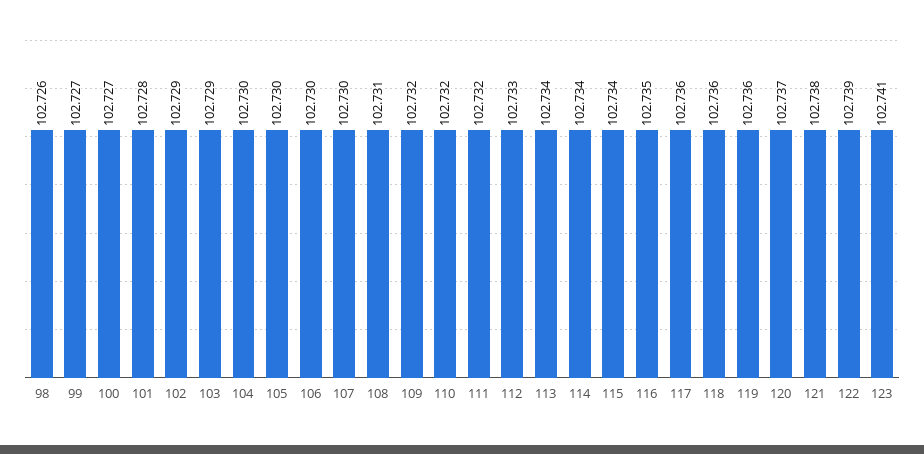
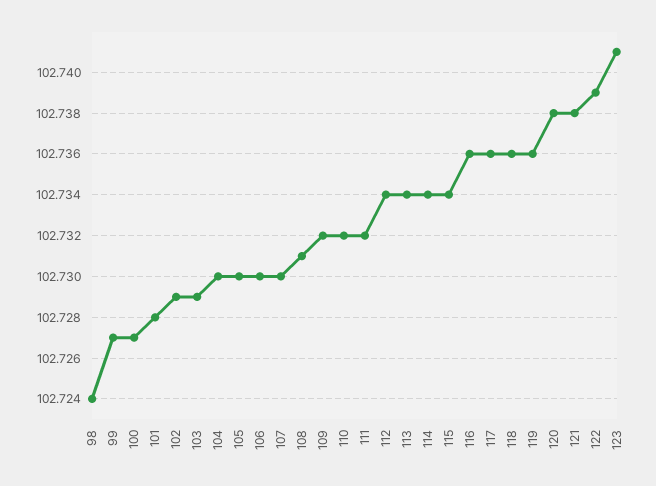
98: 102.726 -> 102.724
112: 102.733 -> 102.734
116: 102.735 -> 102.736
120: 102.737 -> 102.738

